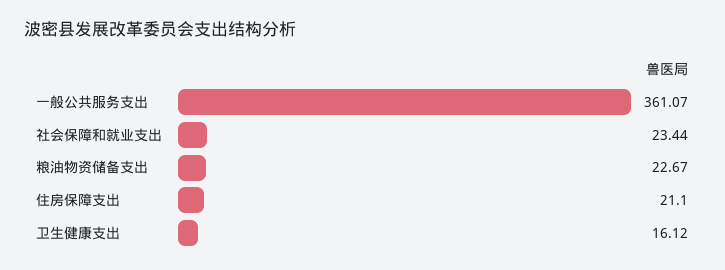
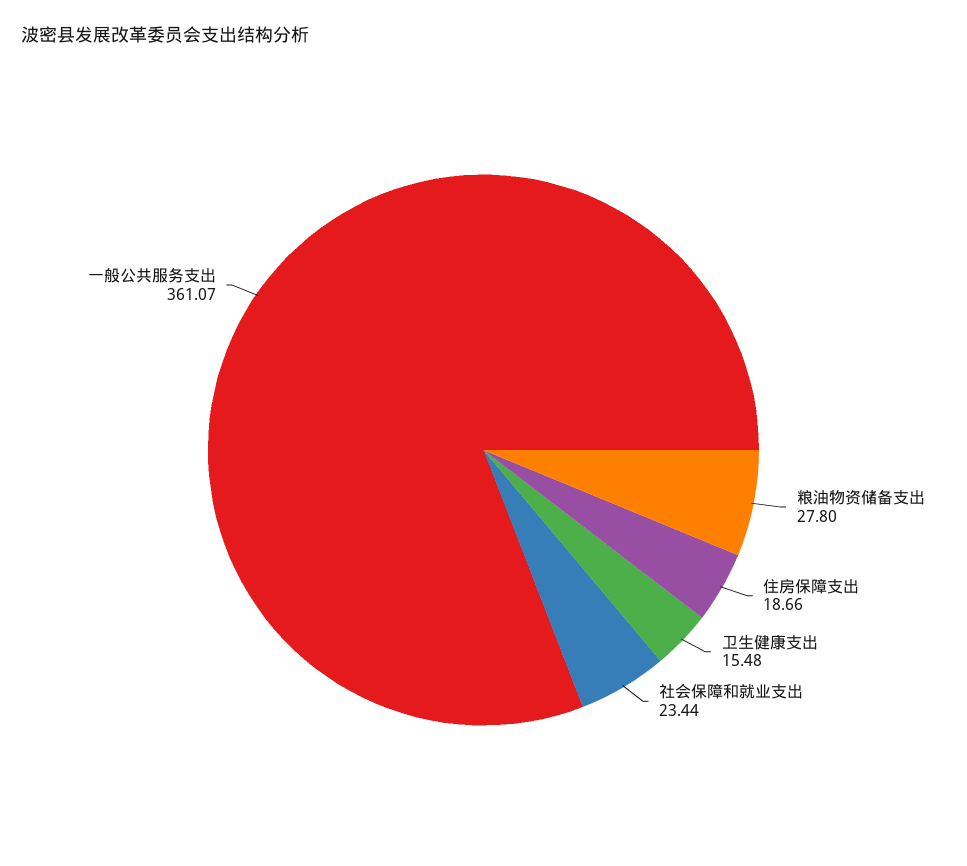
粮油物资储备支出: 22.67 -> 27.8
住房保障支出: 21.1 -> 18.66
卫生健康支出: 16.12 -> 15.48

